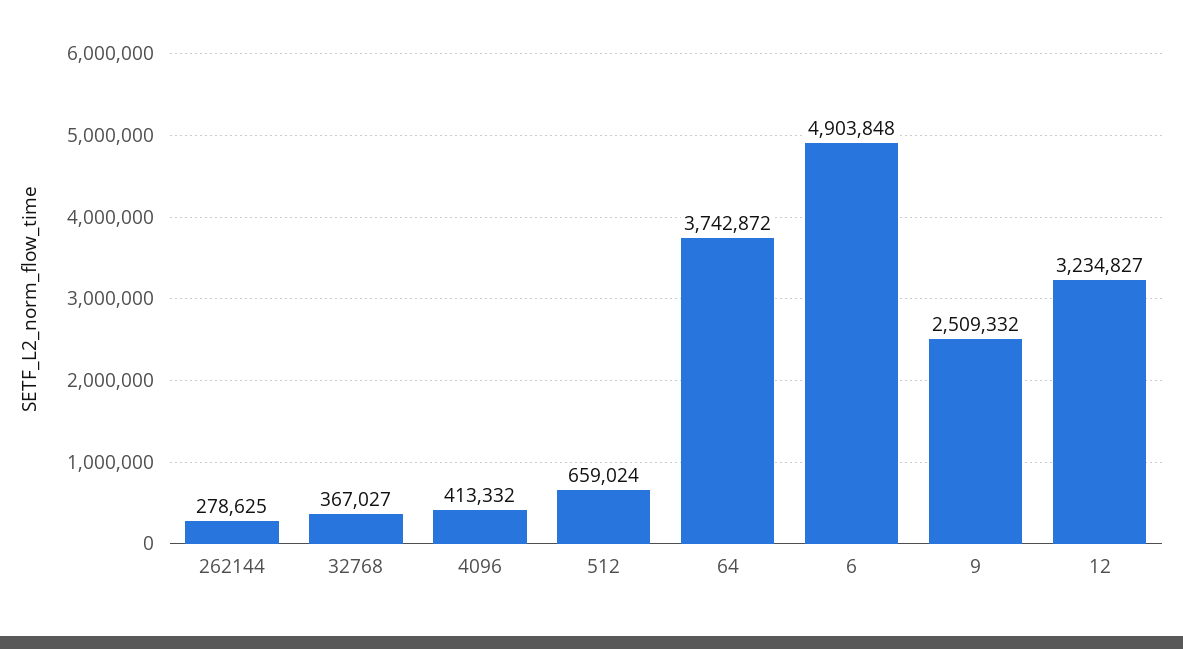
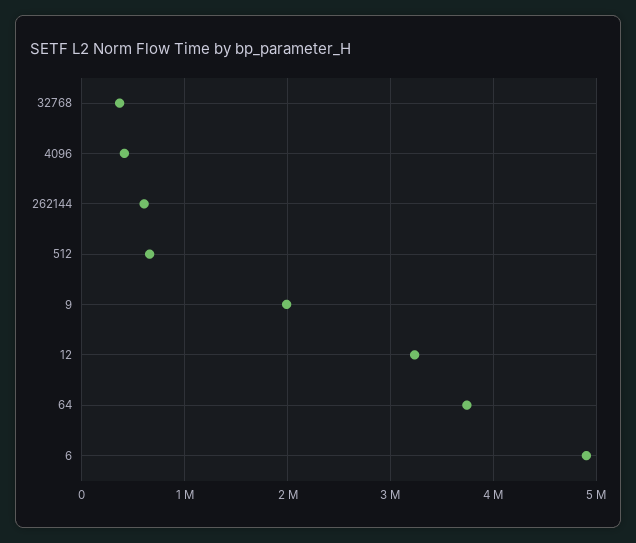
262144: 278625 -> 600000
9: 2509332 -> 2000000

